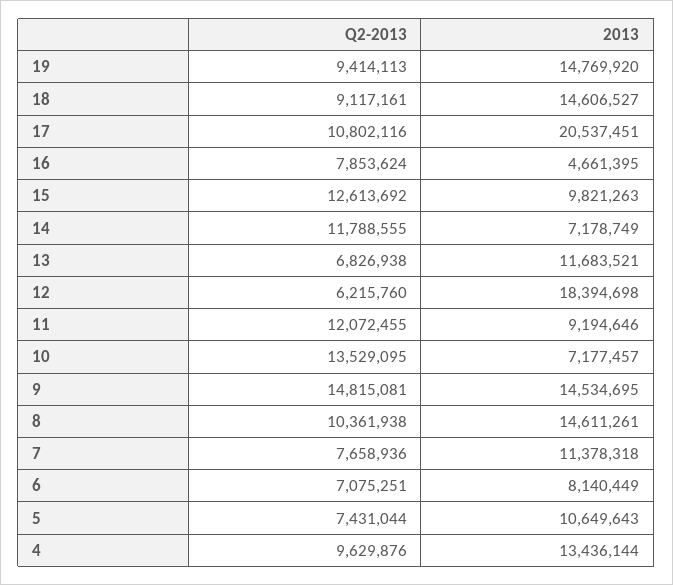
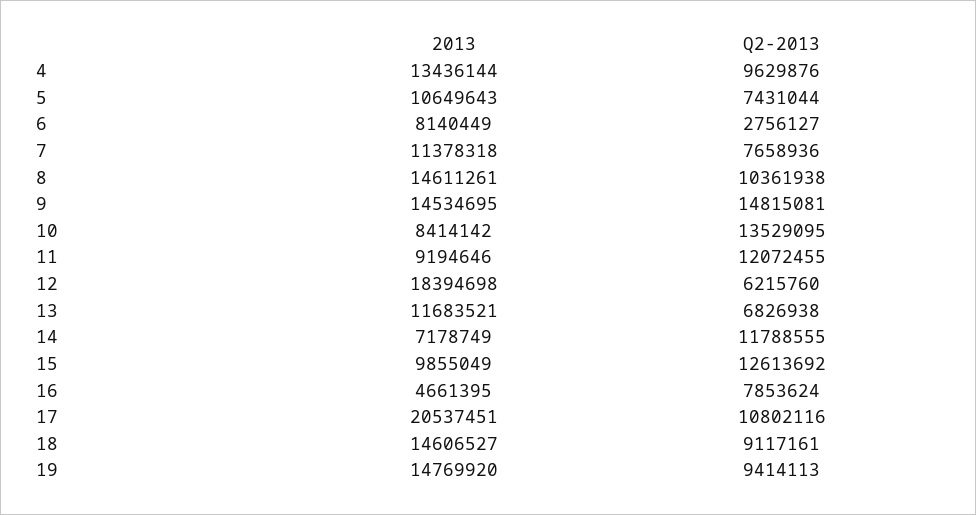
2013, 15: 9821263 -> 9855049
2013, 10: 7177457 -> 8414142
Q2-2013, 6: 7075251 -> 2756127

